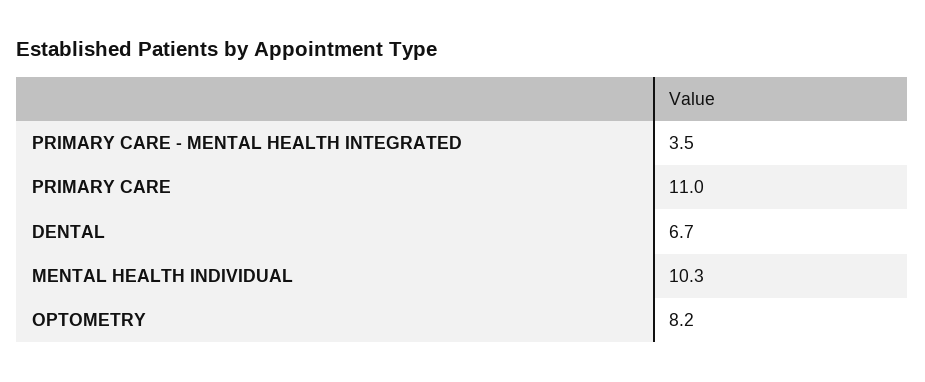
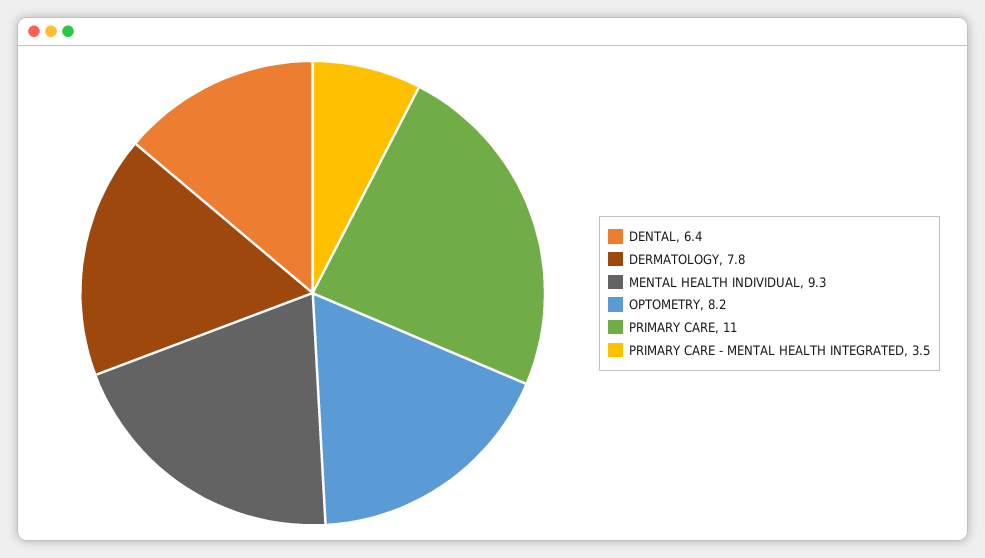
DENTAL: 6.7 -> 6.4
MENTAL HEALTH INDIVIDUAL: 10.3 -> 9.3
DERMATOLOGY: none -> 7.8

